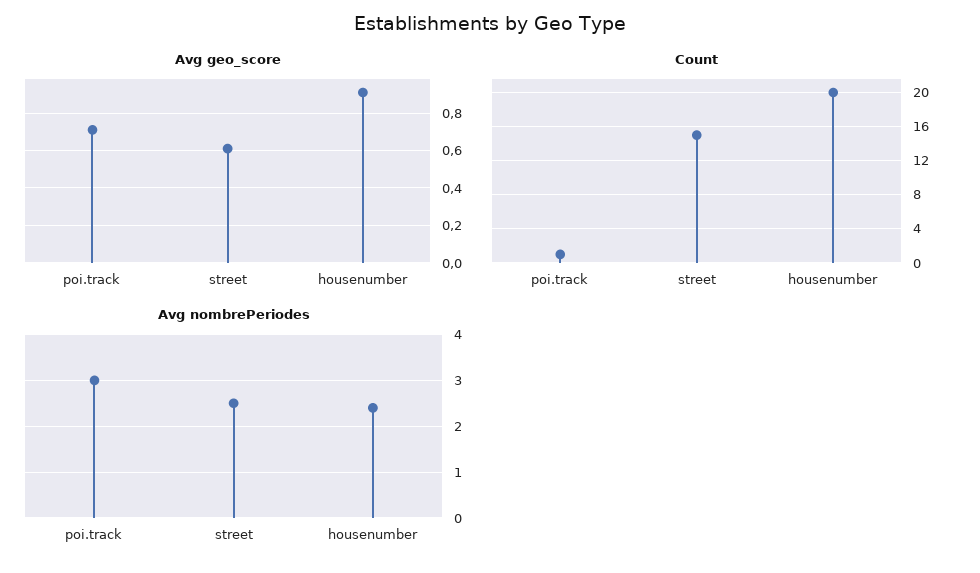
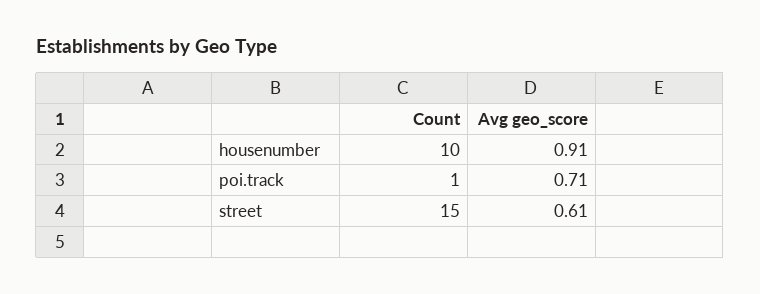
Count, housenumber: 20 -> 10
Avg nombrePeriodes, poi.track: 3 -> none
Avg nombrePeriodes, street: 2.5 -> none
Avg nombrePeriodes, housenumber: 2.5 -> none

